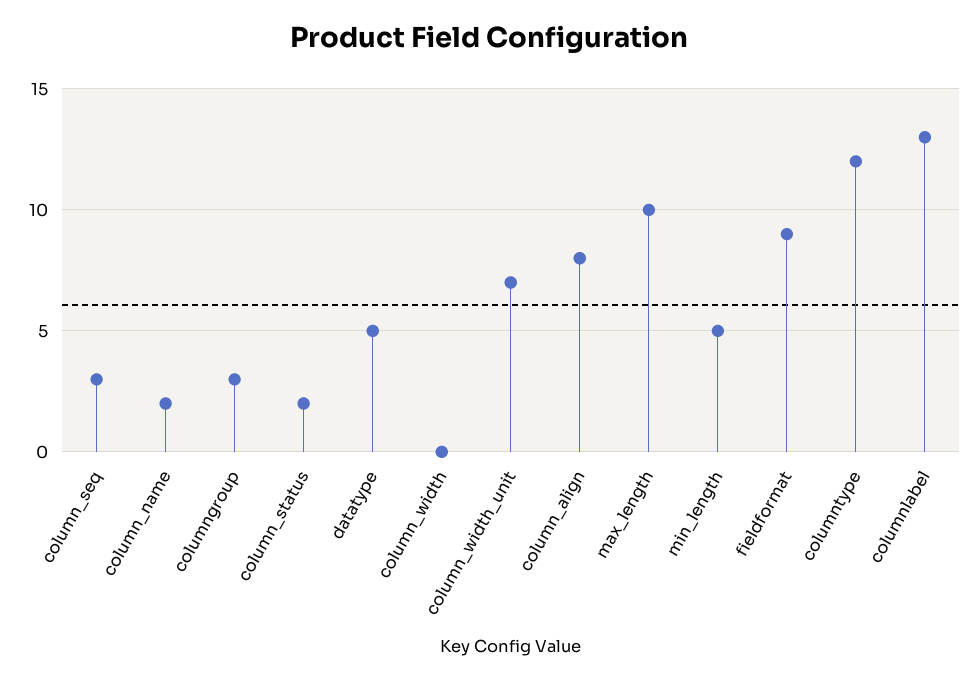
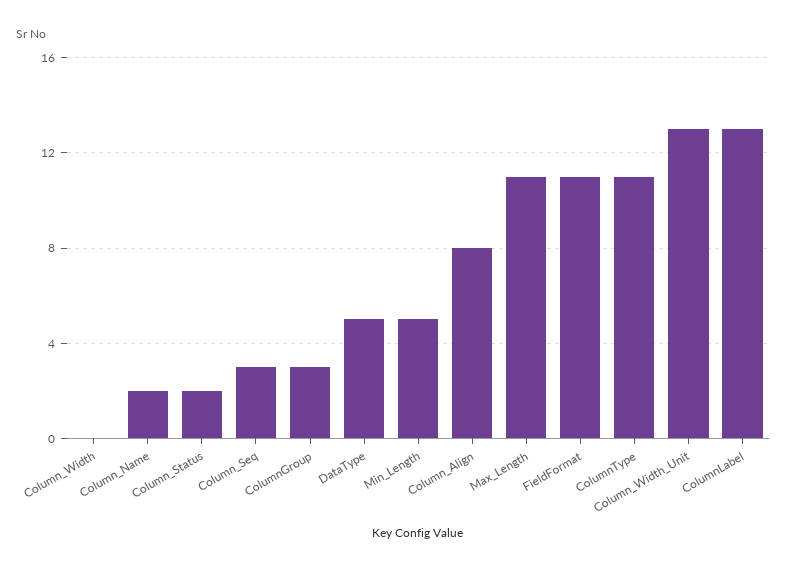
column_width_unit: 7 -> 13
max_length: 10 -> 11
fieldformat: 9 -> 11
columntype: 12 -> 11

